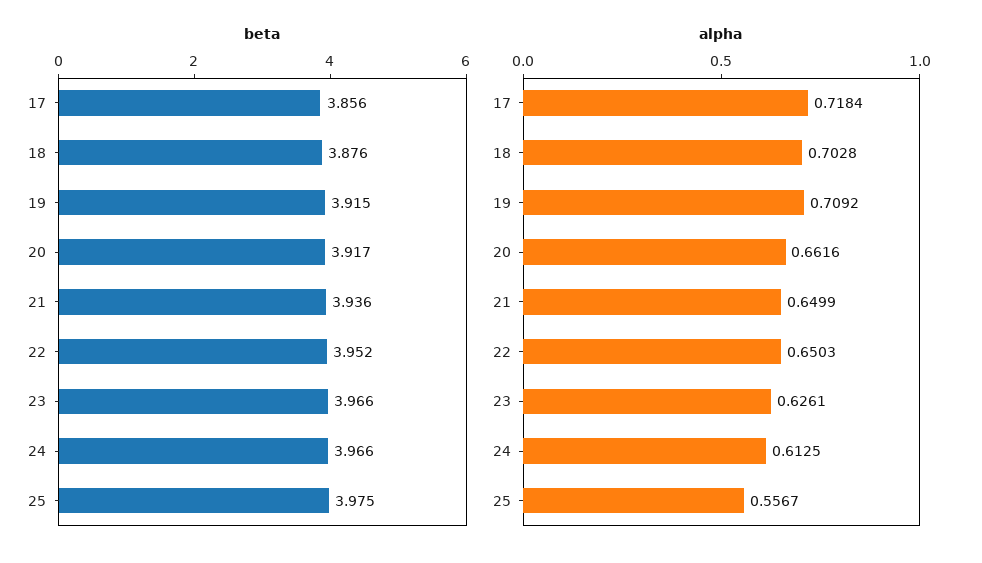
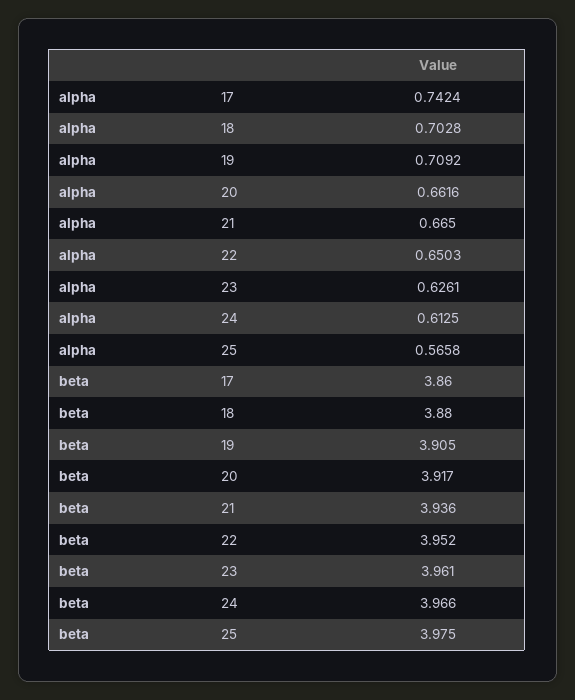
beta, 17: 3.856 -> 3.86
beta, 18: 3.876 -> 3.88
beta, 19: 3.915 -> 3.905
beta, 23: 3.966 -> 3.961
alpha, 17: 0.7184 -> 0.7424
alpha, 21: 0.6499 -> 0.665
alpha, 25: 0.5567 -> 0.5658

